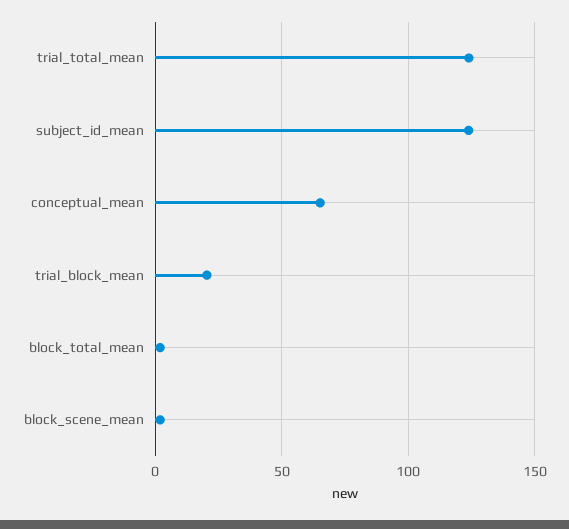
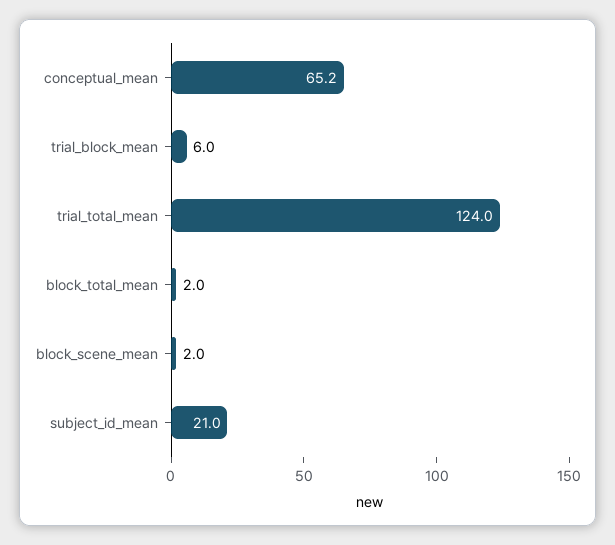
subject_id_mean: 125 -> 21
trial_block_mean: 20 -> 6

